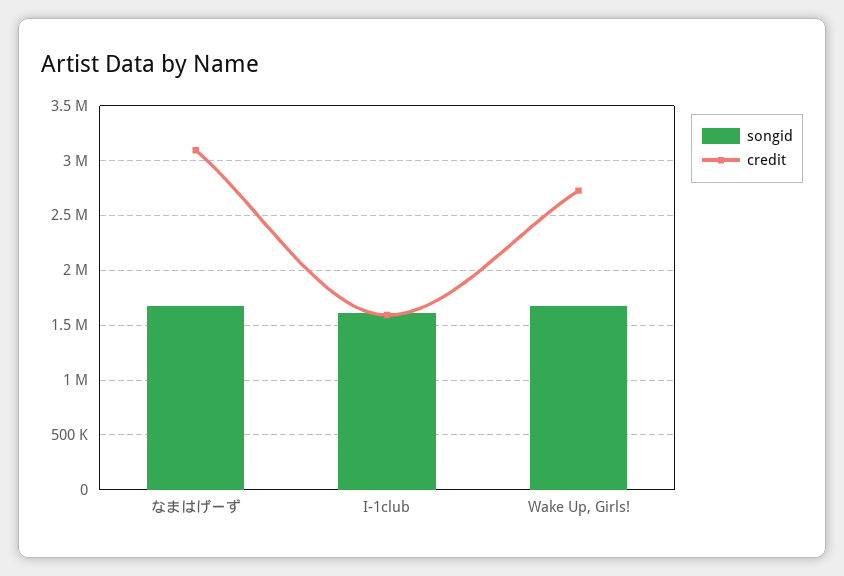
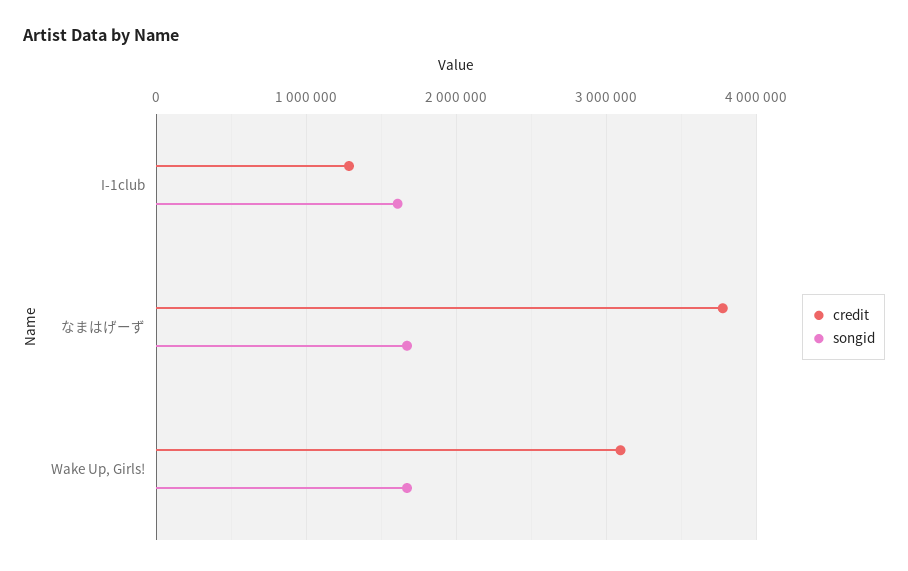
credit, なまはげーず: 3100000 -> 3800000
credit, I-1club: 1600000 -> 1300000
credit, Wake Up, Girls!: 2700000 -> 3100000

